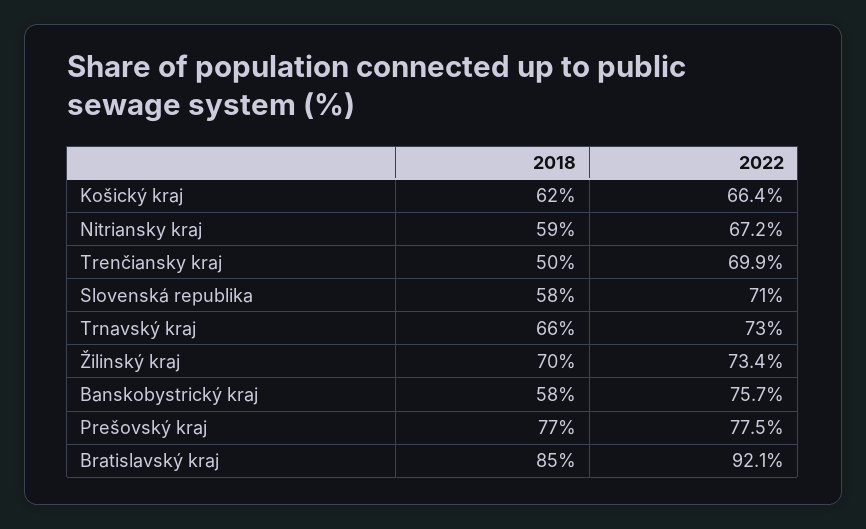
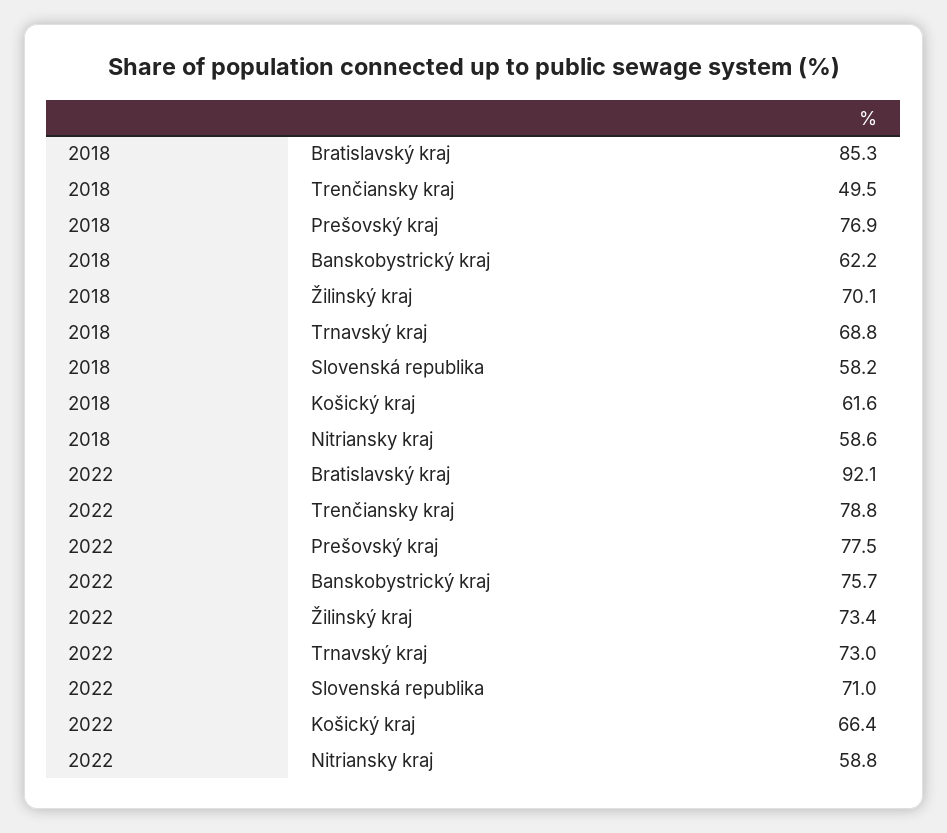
2022, Nitriansky kraj: 67.2 -> 58.8
2022, Trenčiansky kraj: 69.9 -> 78.8
2018, Trnavský kraj: 66 -> 68.8
2018, Banskobystrický kraj: 58 -> 62.2

